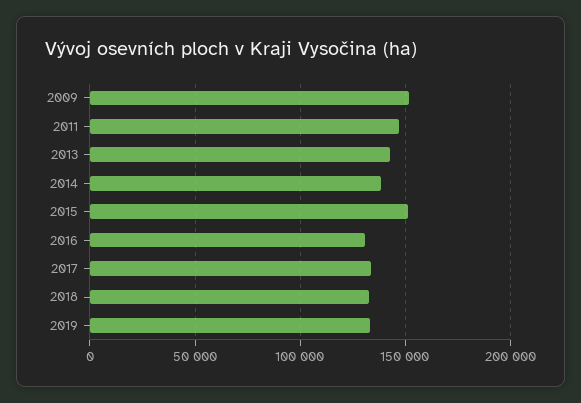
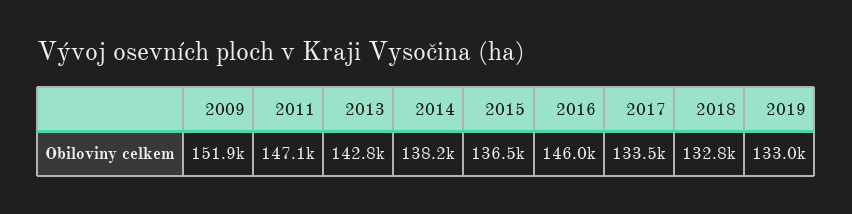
2015: 150000 -> 136500
2016: 130000 -> 146000

